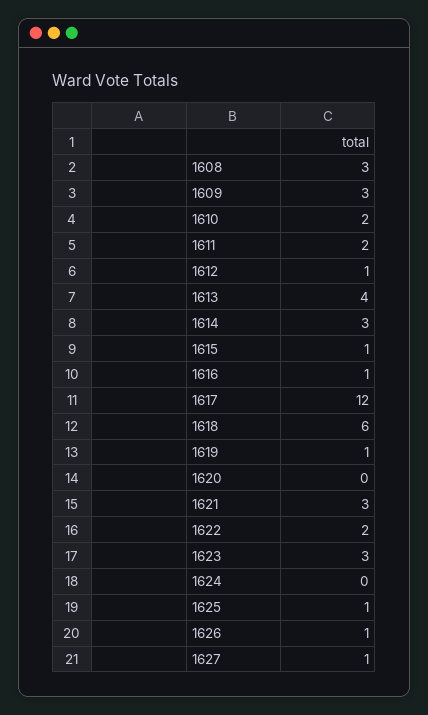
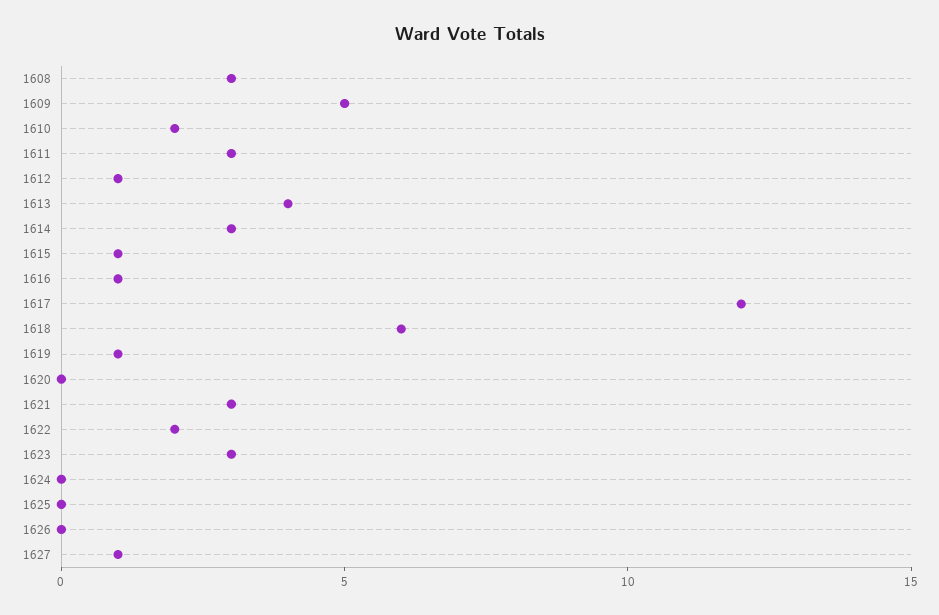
1609: 3 -> 5
1611: 2 -> 3
1625: 1 -> 0
1626: 1 -> 0

